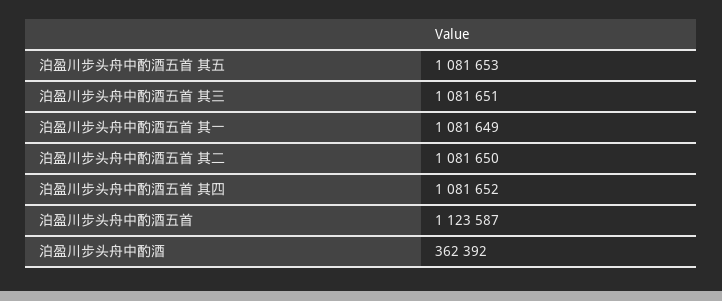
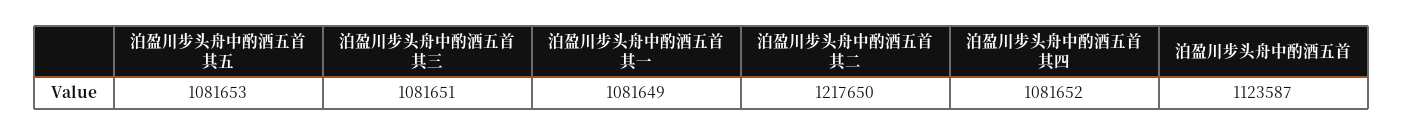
泊盈川步头舟中酌酒五首 其二: 1081650 -> 1217650
泊盈川步头舟中酌酒: 362392 -> none

